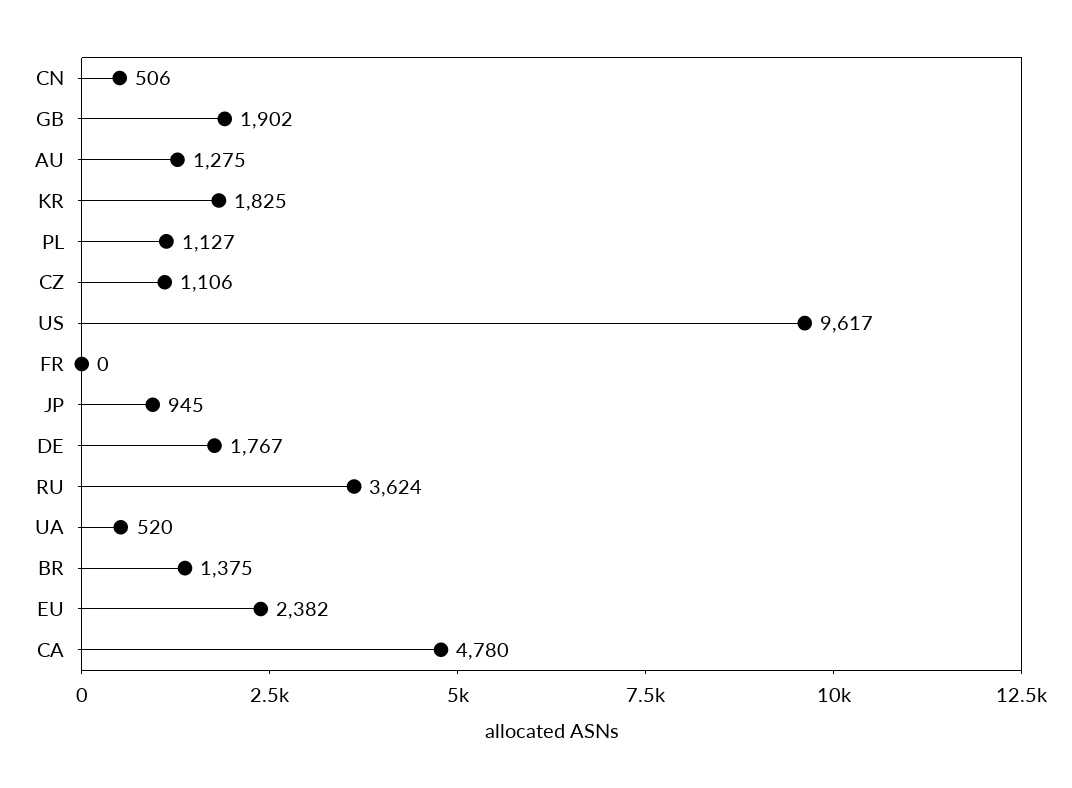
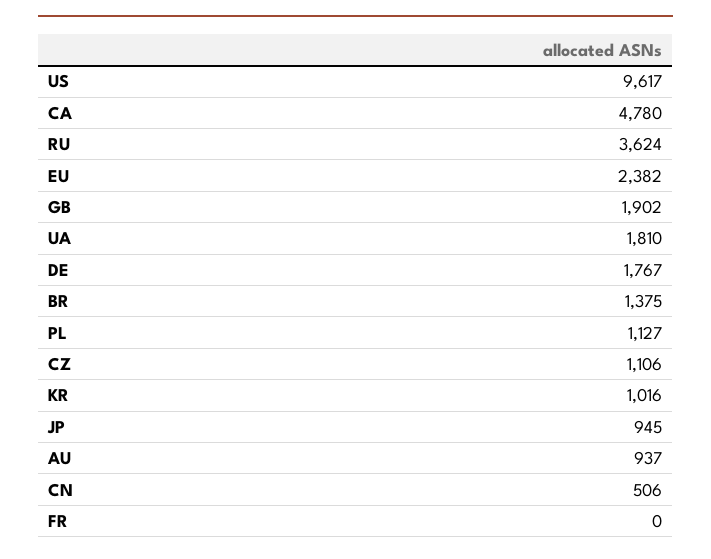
AU: 1275 -> 937
KR: 1825 -> 1016
UA: 520 -> 1810

